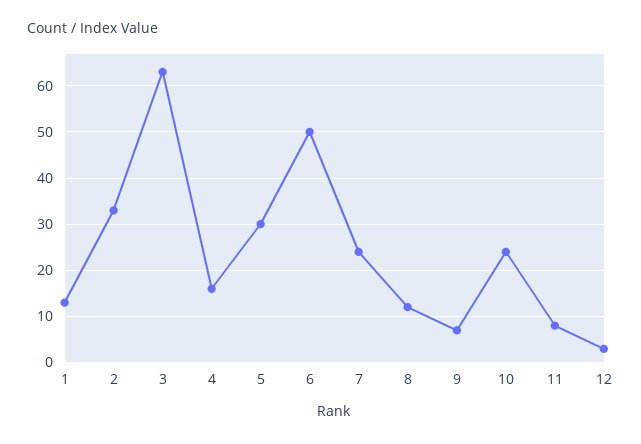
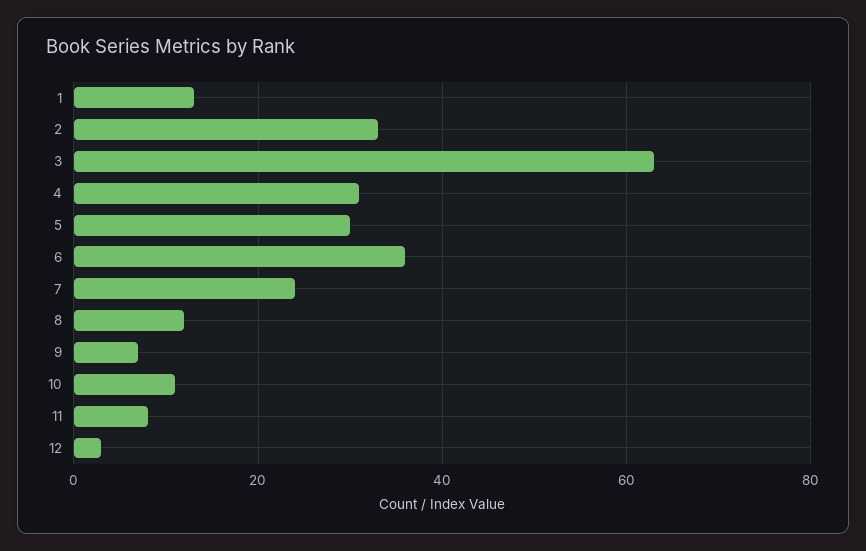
4: 15 -> 30
6: 50 -> 35
10: 25 -> 10

